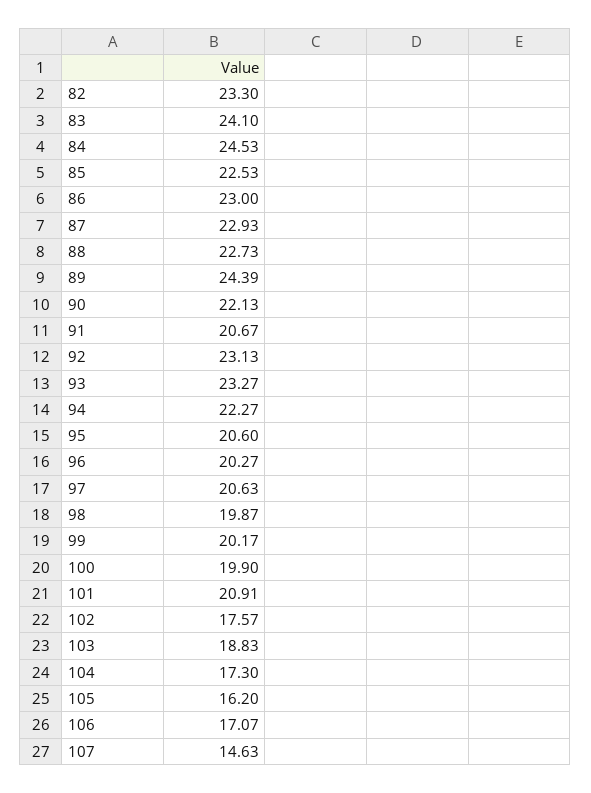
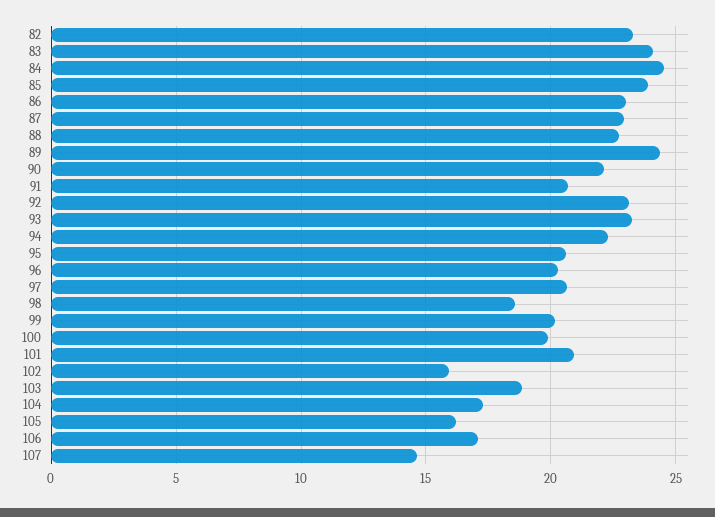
85: 22.53 -> 24
98: 19.87 -> 18.5
102: 17.57 -> 16

